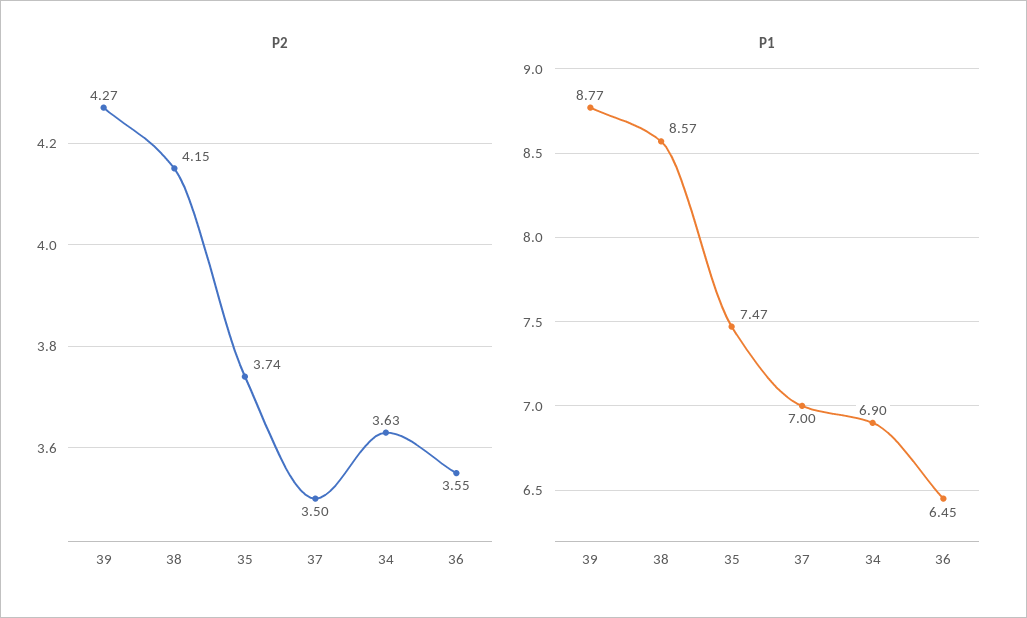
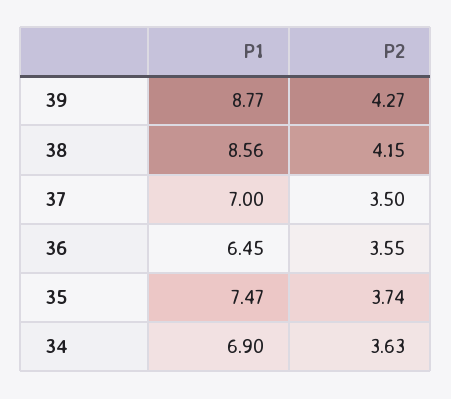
P1, 38: 8.57 -> 8.56

